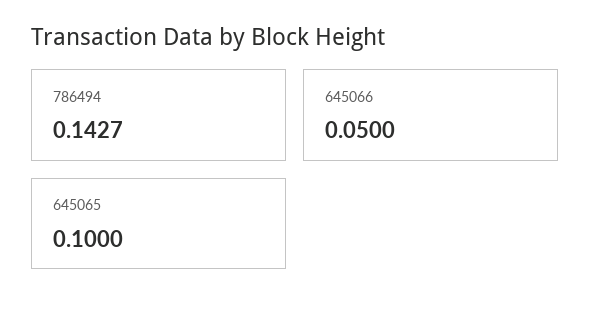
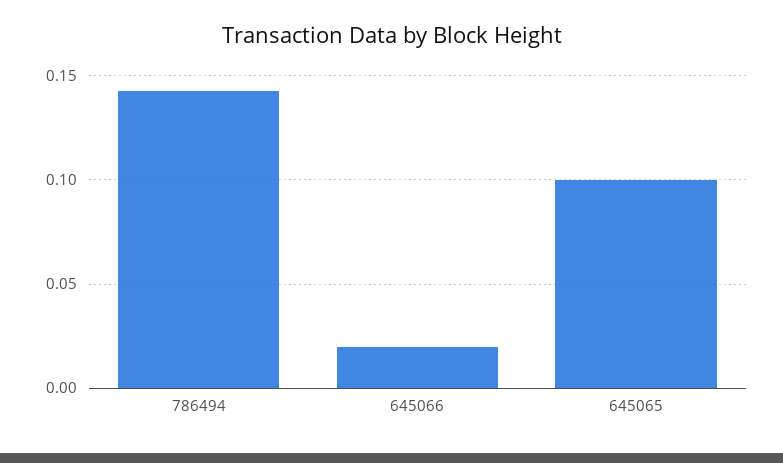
645066: 0.05 -> 0.02

